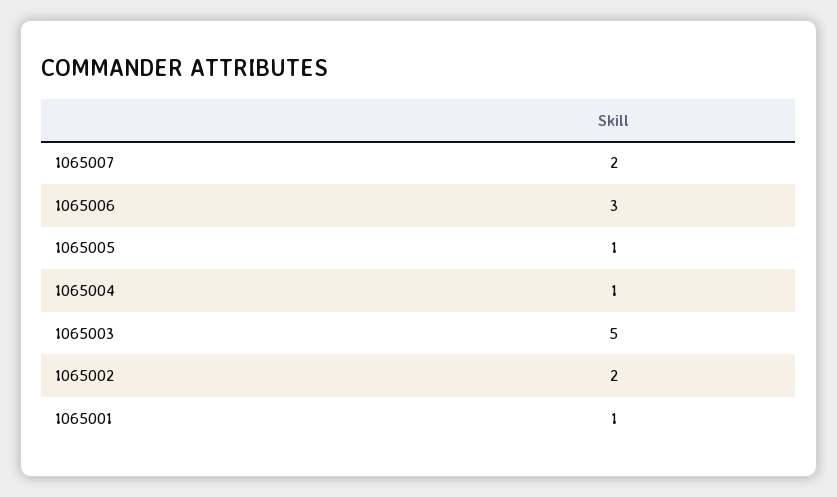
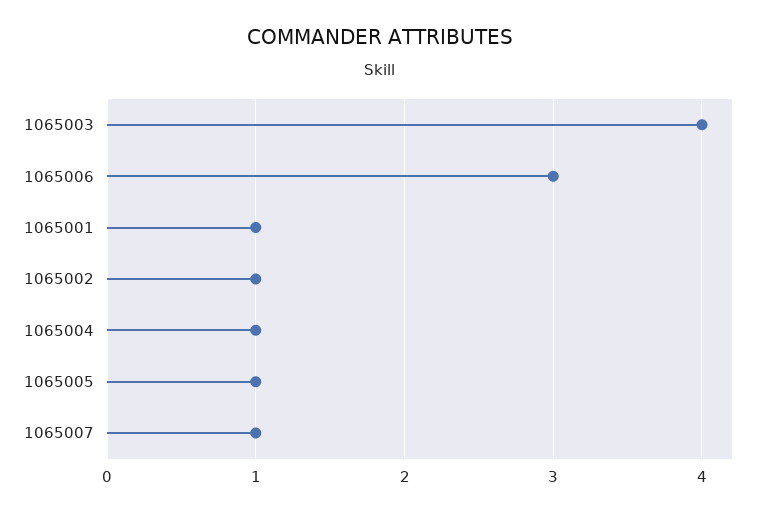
1065007: 2 -> 1
1065003: 5 -> 4
1065002: 2 -> 1

